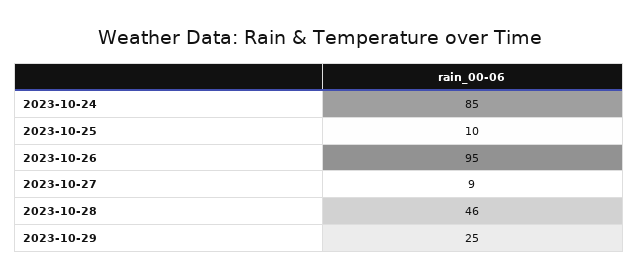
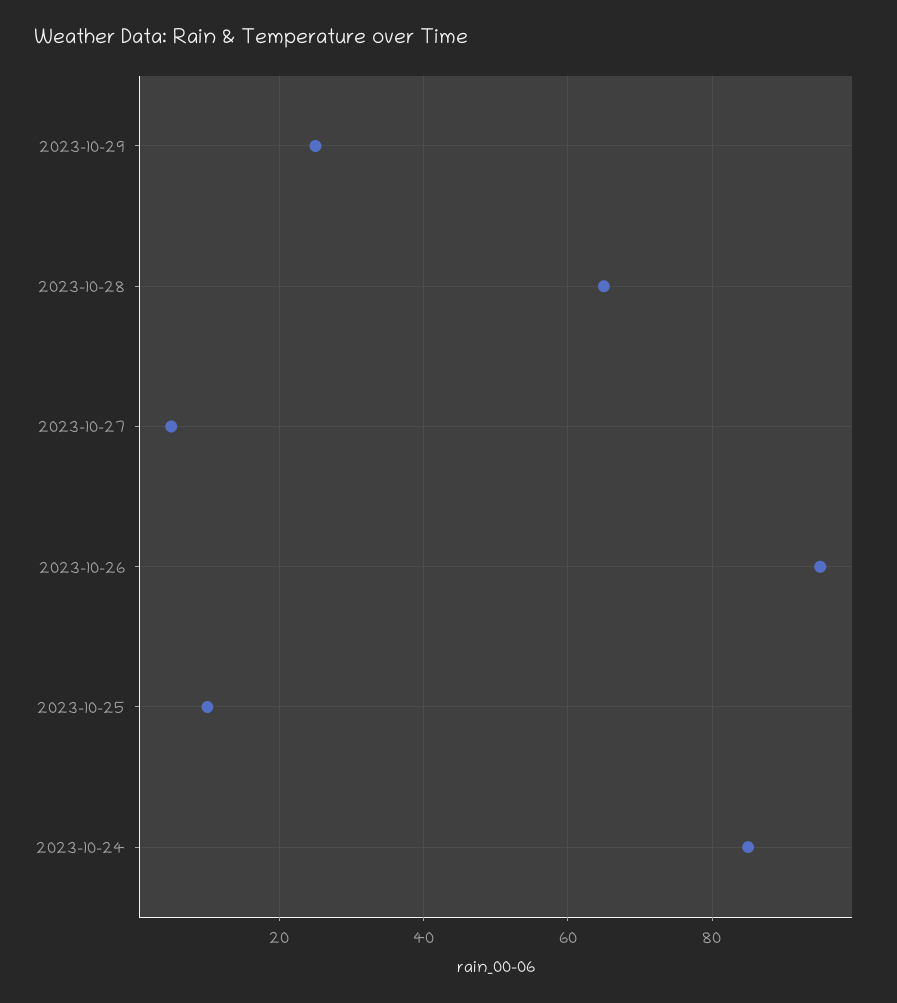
2023-10-27: 9 -> 5
2023-10-28: 46 -> 65

